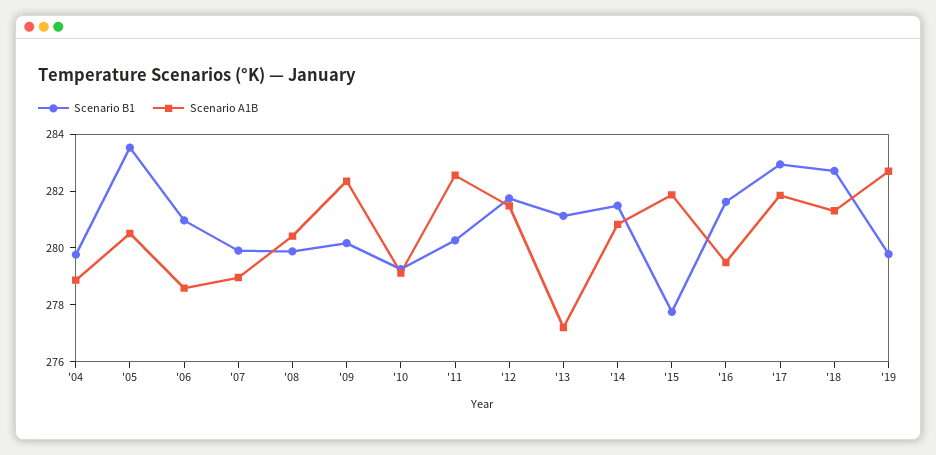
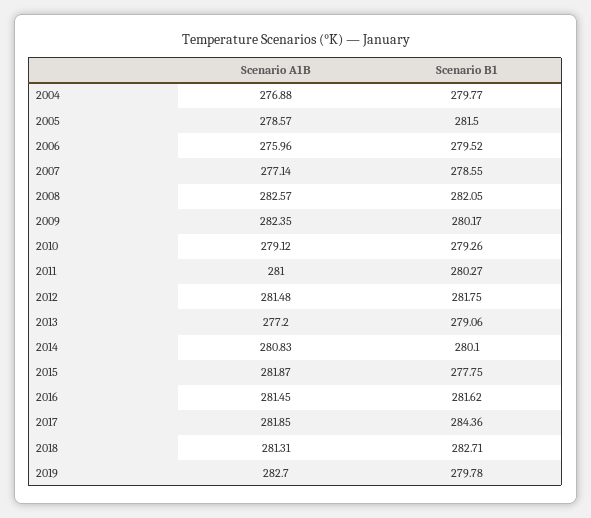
Scenario A1B, '04: 279 -> 276.88
Scenario B1, '05: 283.5 -> 281.5
Scenario A1B, '05: 280.5 -> 278.57
Scenario B1, '06: 281 -> 279.52
Scenario A1B, '06: 278.5 -> 275.96
Scenario B1, '07: 280 -> 278.55
Scenario A1B, '07: 279 -> 277.14
Scenario B1, '08: 280 -> 282.05
Scenario A1B, '08: 280.5 -> 282.57
Scenario A1B, '11: 282.5 -> 281
Scenario B1, '13: 281 -> 279.06
Scenario B1, '14: 281.5 -> 280.1
Scenario A1B, '16: 279.5 -> 281.45
Scenario B1, '17: 283 -> 284.36

